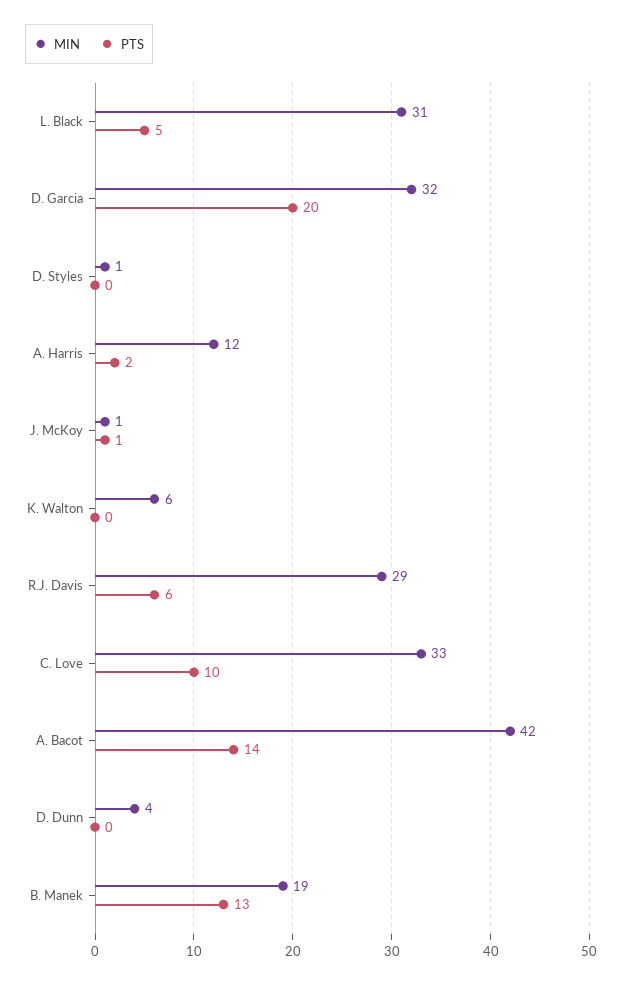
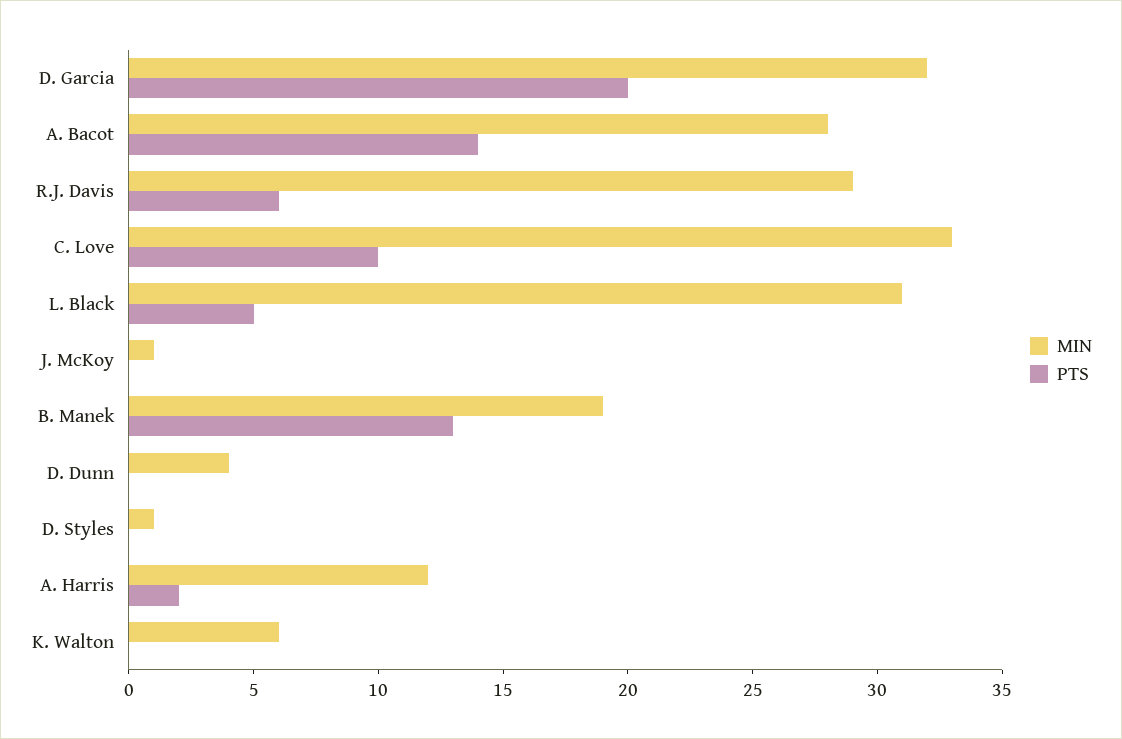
PTS, J. McKoy: 1 -> 0
MIN, A. Bacot: 42 -> 28

